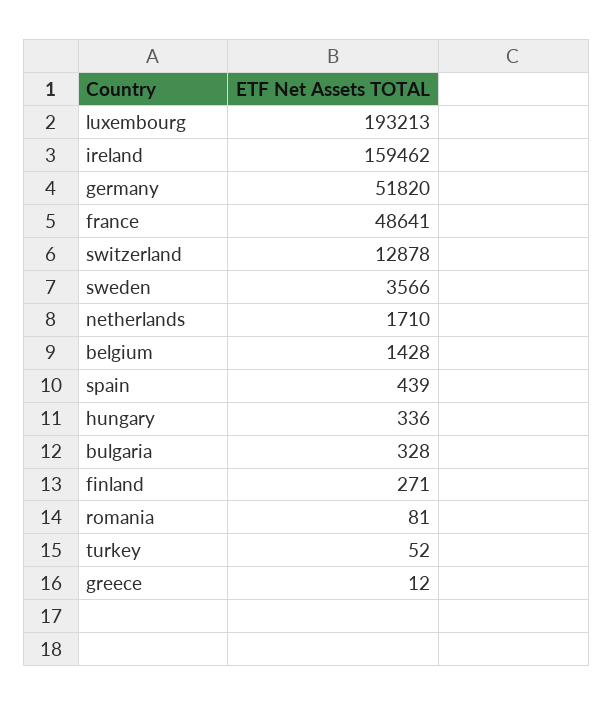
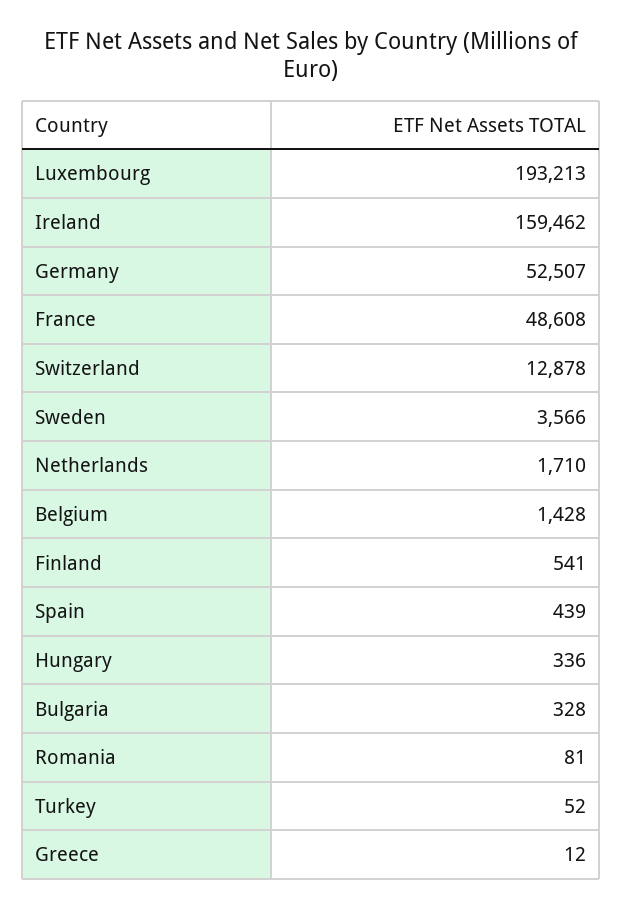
germany: 51820 -> 52507
france: 48641 -> 48608
finland: 271 -> 541

